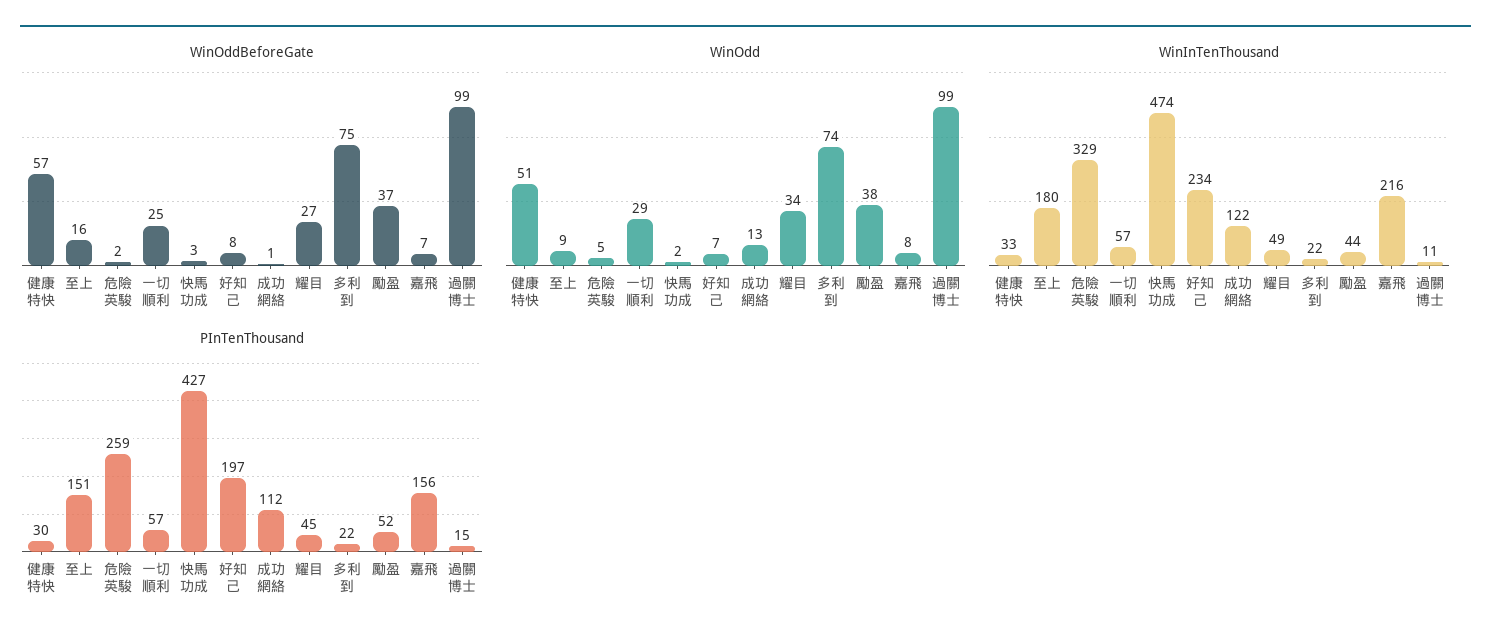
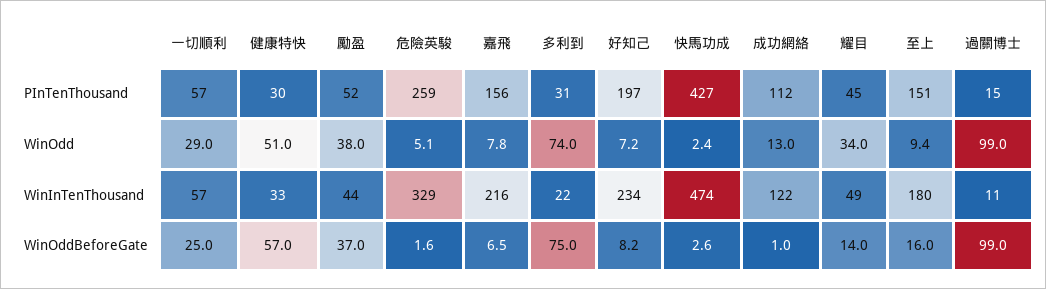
WinOddBeforeGate, 耀目: 27 -> 14
PInTenThousand, 多利到: 22 -> 31

